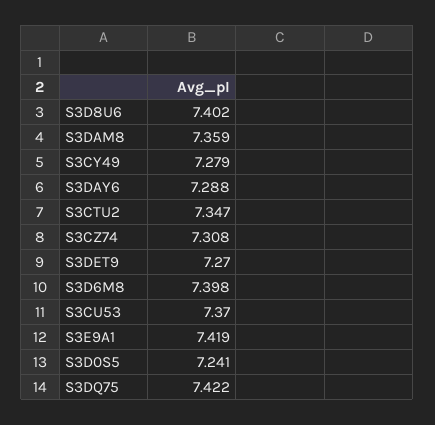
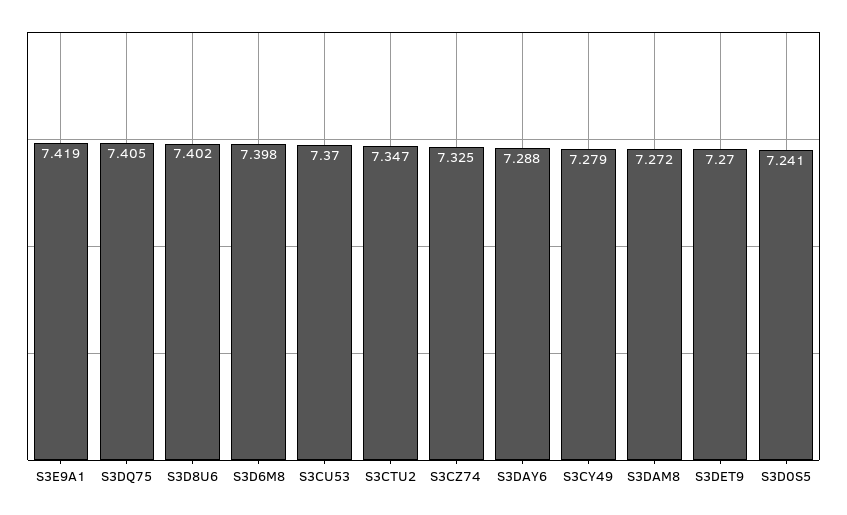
S3DAM8: 7.359 -> 7.272
S3CZ74: 7.308 -> 7.325
S3DQ75: 7.422 -> 7.405

